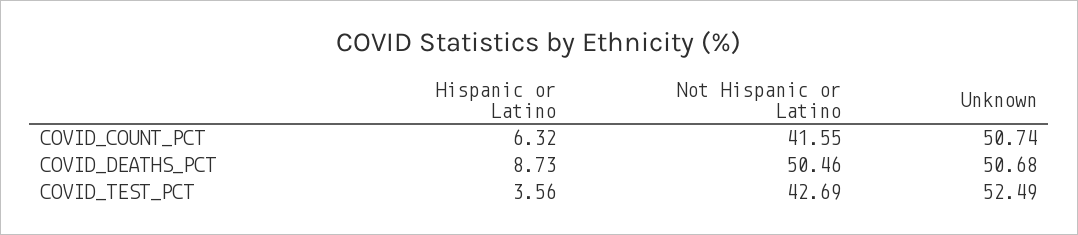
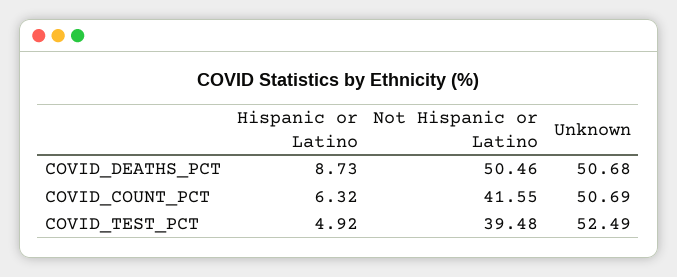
Unknown, COVID_COUNT_PCT: 50.74 -> 50.69
Hispanic or Latino, COVID_TEST_PCT: 3.56 -> 4.92
Not Hispanic or Latino, COVID_TEST_PCT: 42.69 -> 39.48

